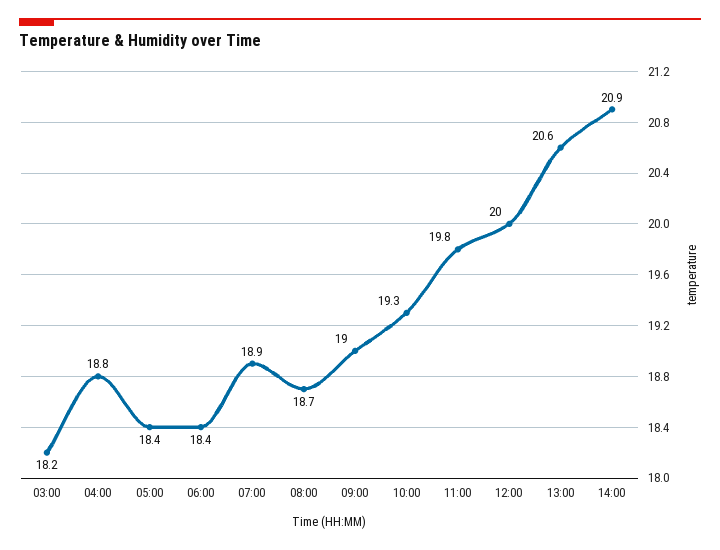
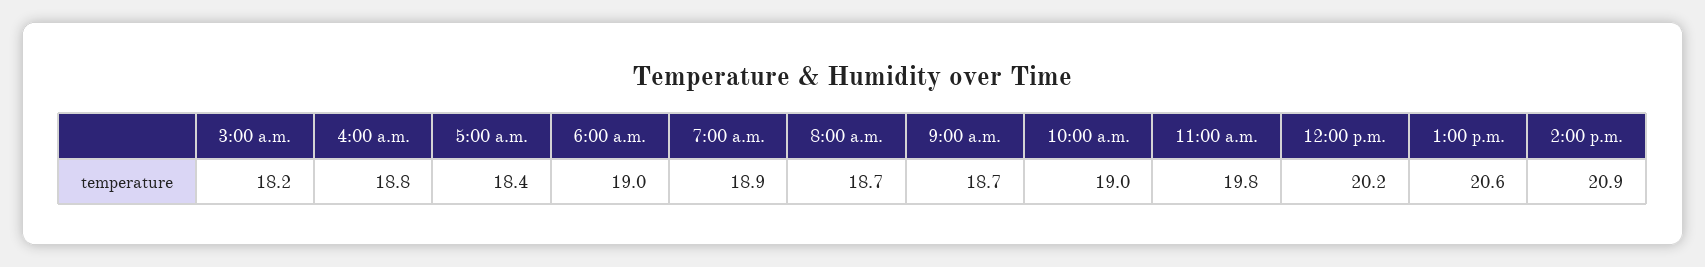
06:00: 18.4 -> 19
09:00: 19 -> 18.7
10:00: 19.3 -> 19
12:00: 20 -> 20.2

